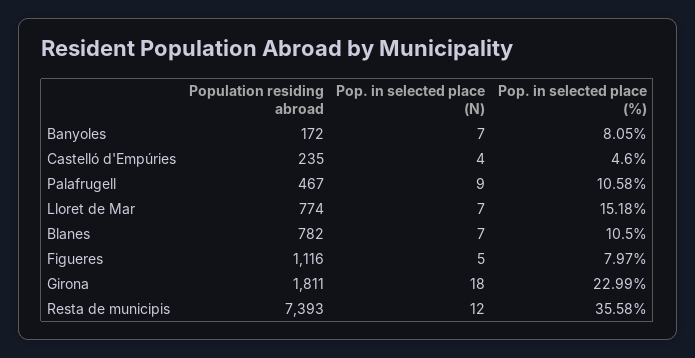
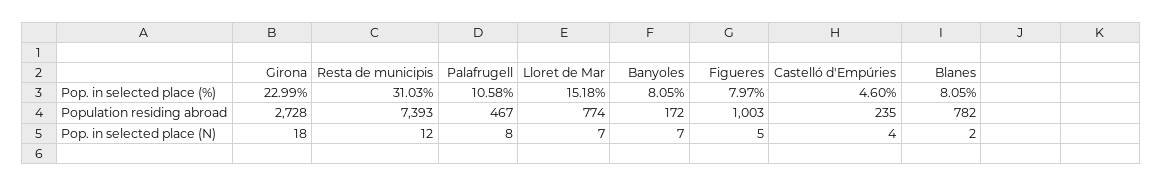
Pop. in selected place (N), Palafrugell: 9 -> 8
Pop. in selected place (N), Blanes: 7 -> 2
Pop. in selected place (%), Blanes: 10.5 -> 8.05
Population residing abroad, Figueres: 1116 -> 1003
Population residing abroad, Girona: 1811 -> 2728
Pop. in selected place (%), Resta de municipis: 35.58 -> 31.03

